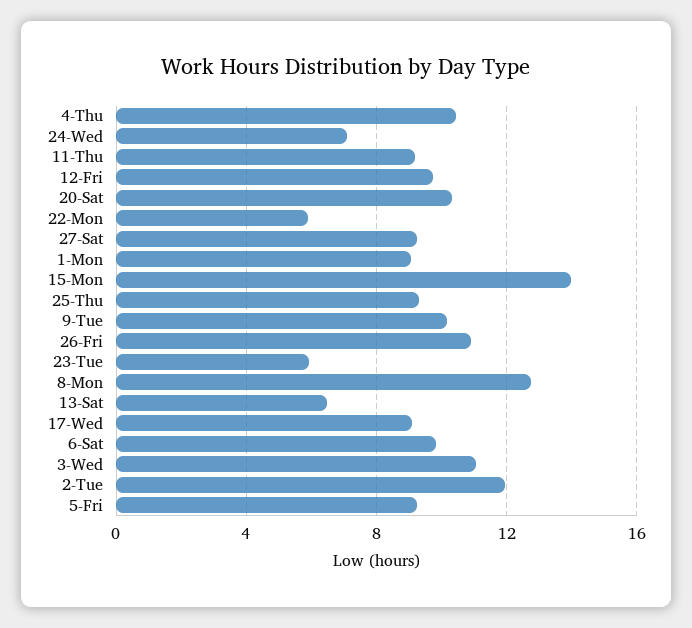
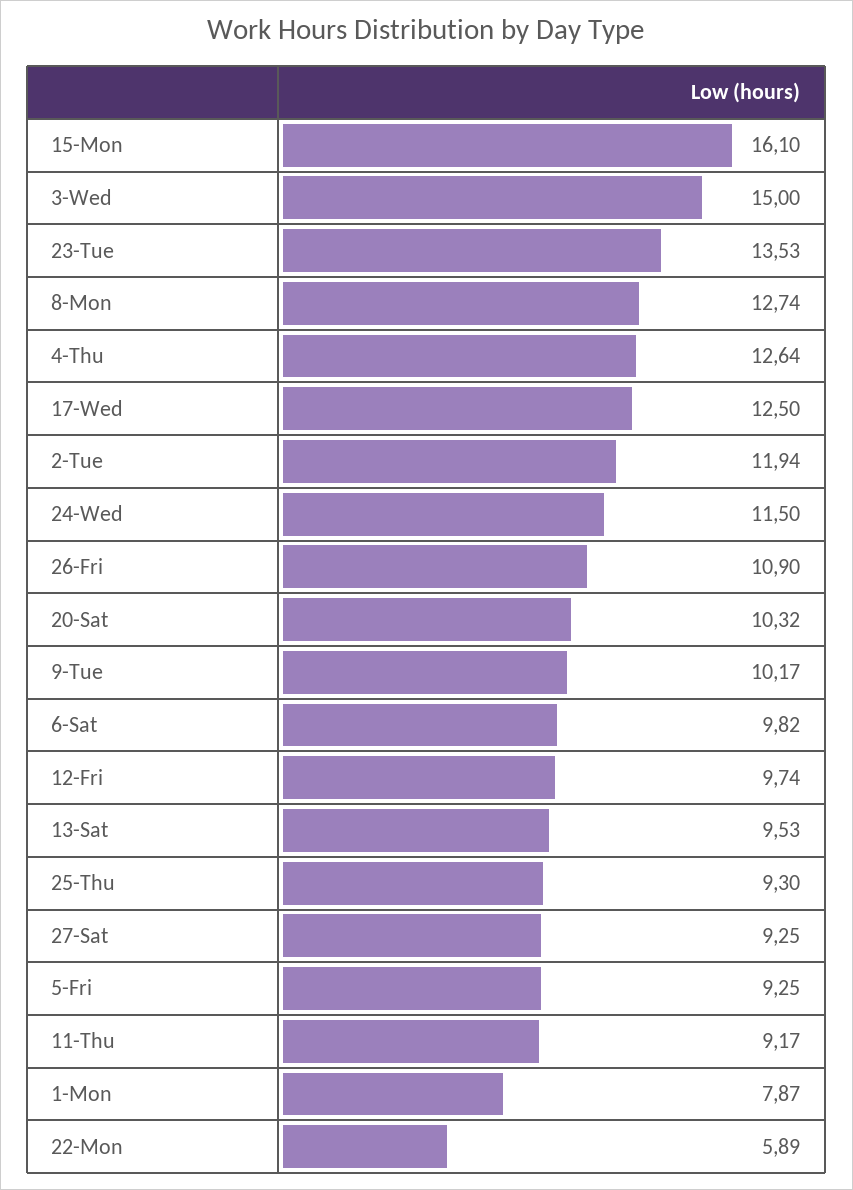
4-Thu: 10.5 -> 12.64
24-Wed: 7 -> 11.5
1-Mon: 9 -> 7.87
15-Mon: 14 -> 16.1
23-Tue: 6 -> 13.53
13-Sat: 6.5 -> 9.53
17-Wed: 9 -> 12.5
3-Wed: 11 -> 15

